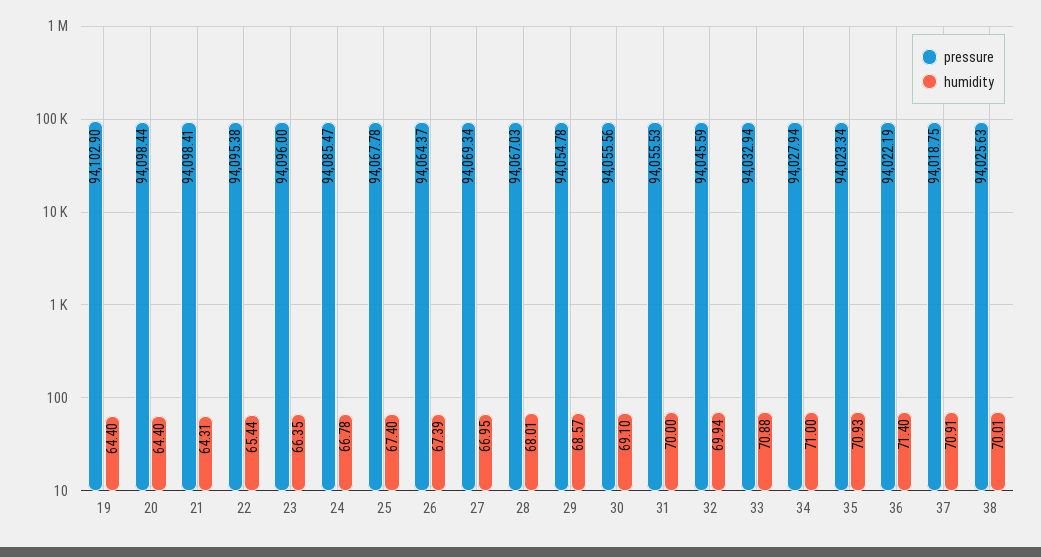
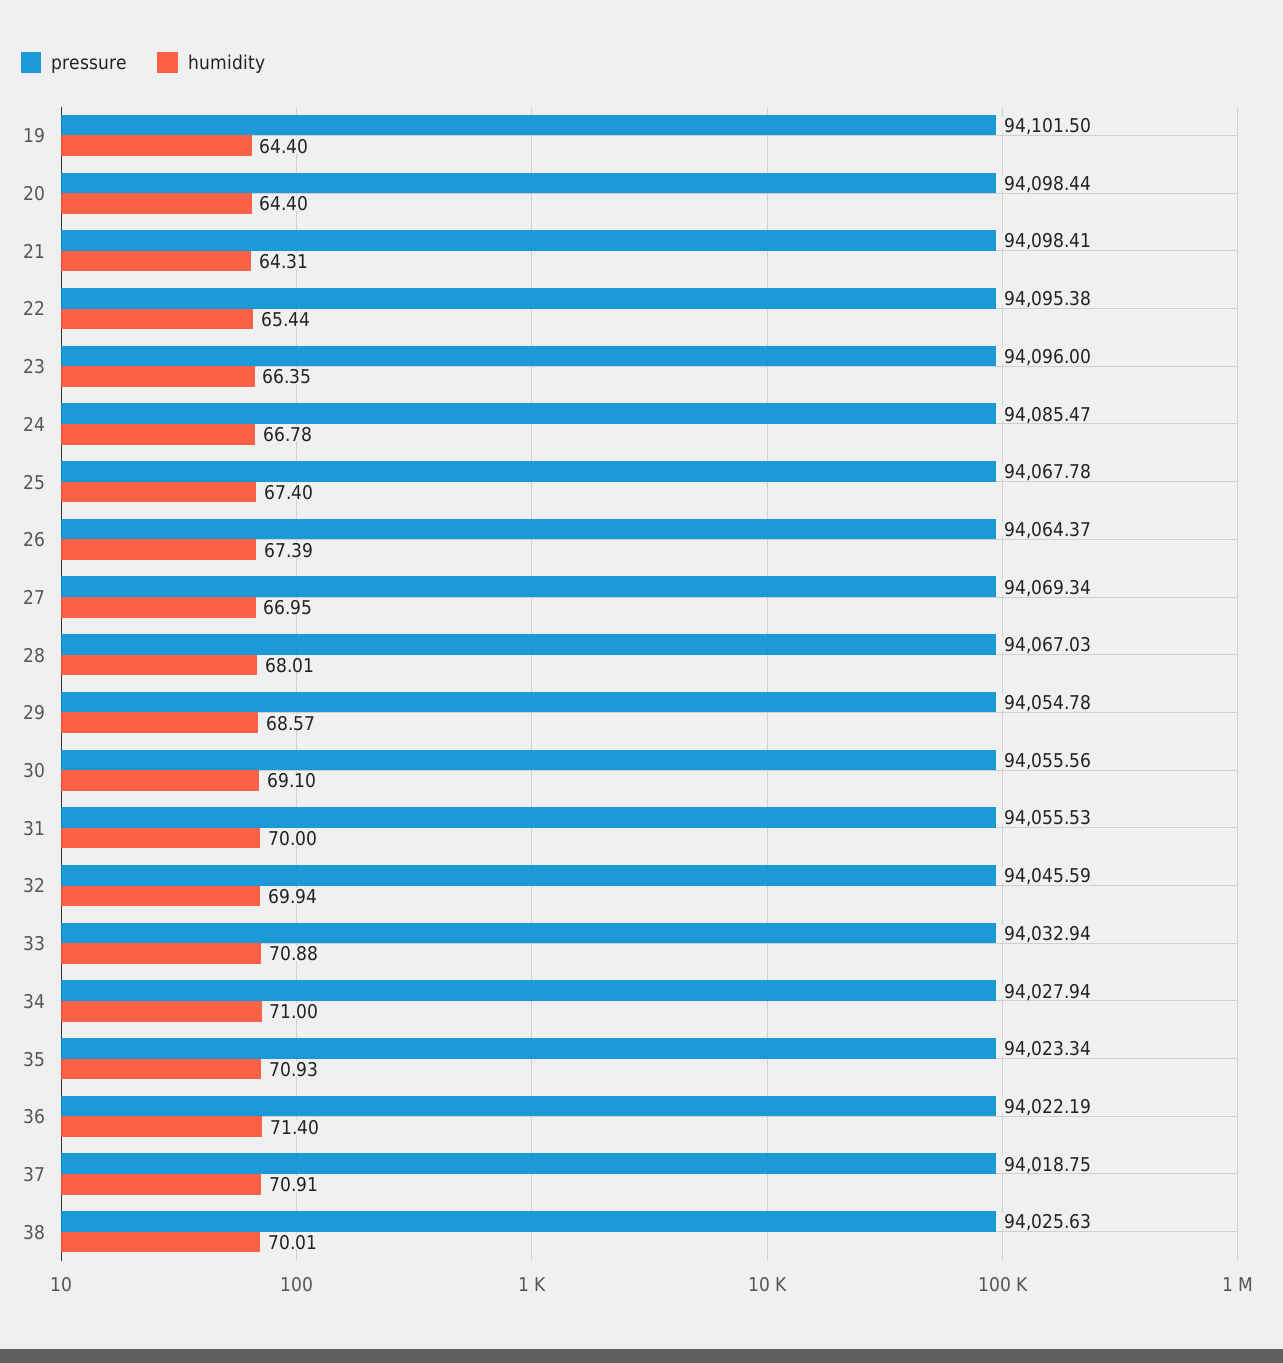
pressure, 19: 94102.9 -> 94101.5

